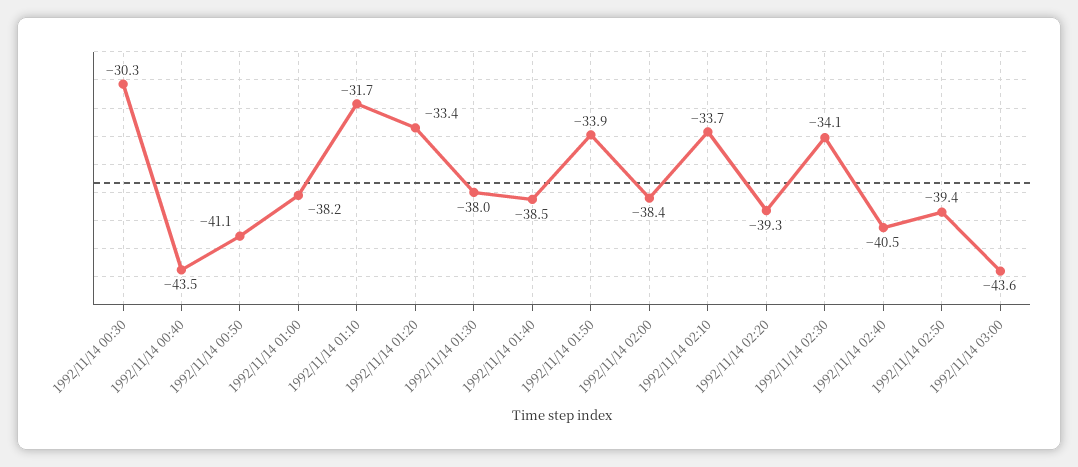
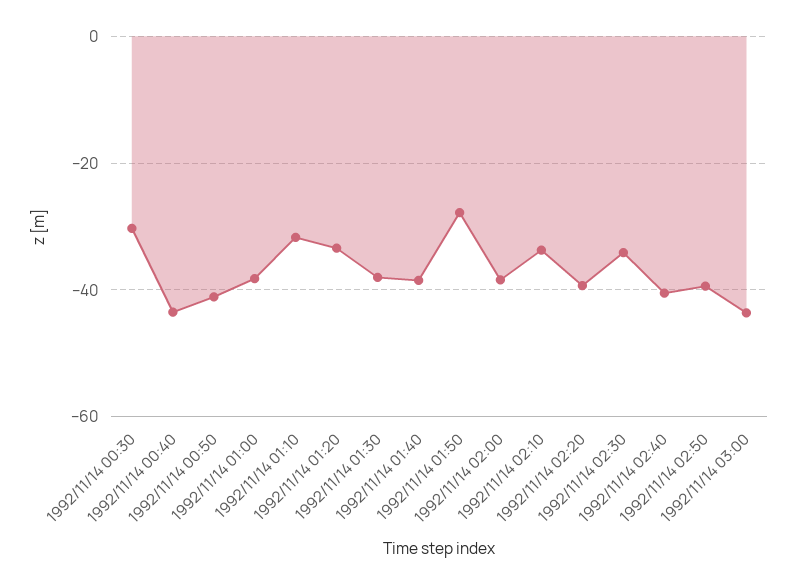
1992/11/14 01:50: -33.9 -> -28

